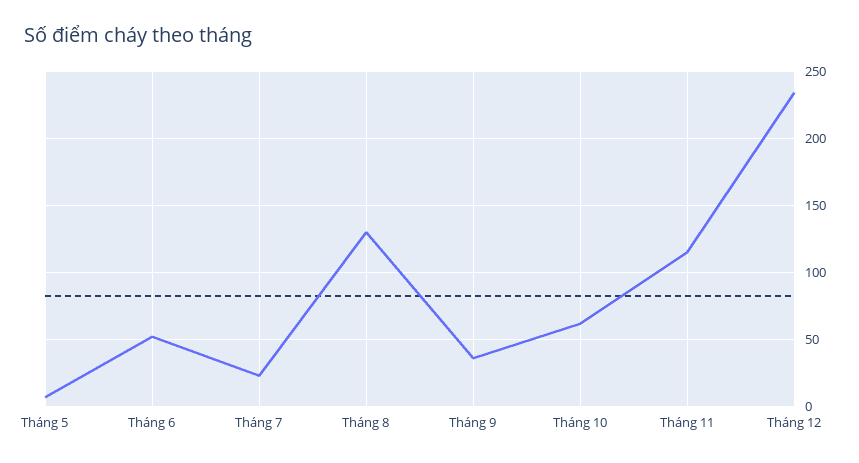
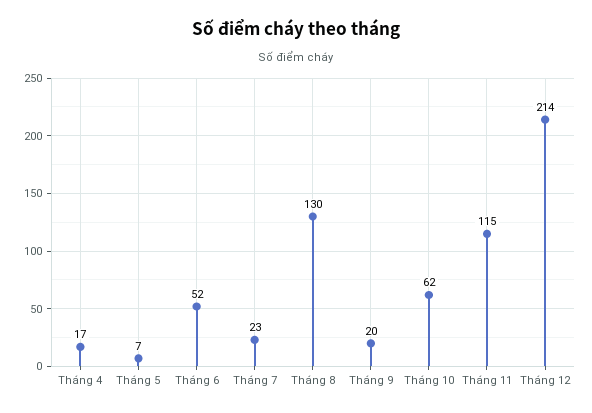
Tháng 9: 35 -> 20
Tháng 12: 235 -> 214
Tháng 4: none -> 17

